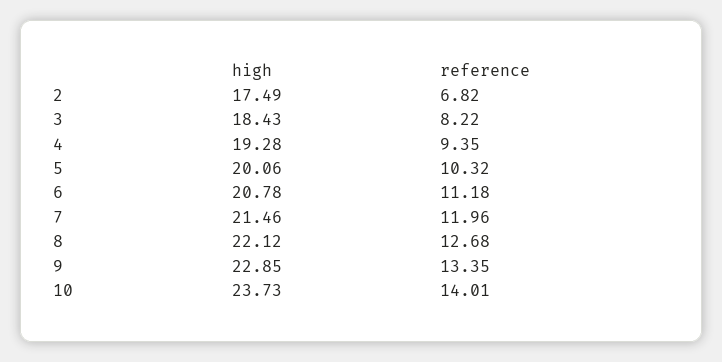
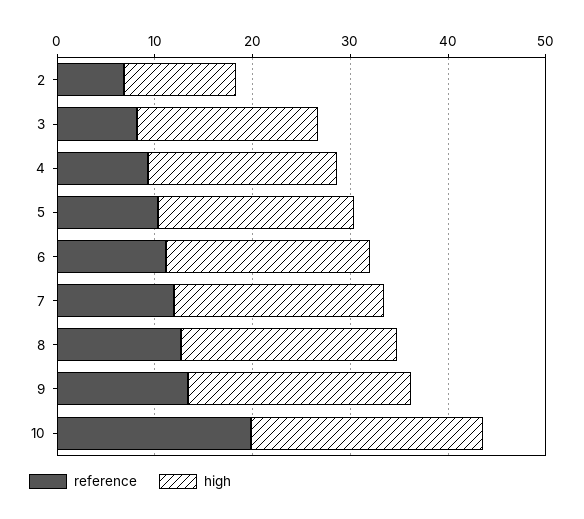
high, 2: 17.49 -> 12
reference, 10: 14.01 -> 20

